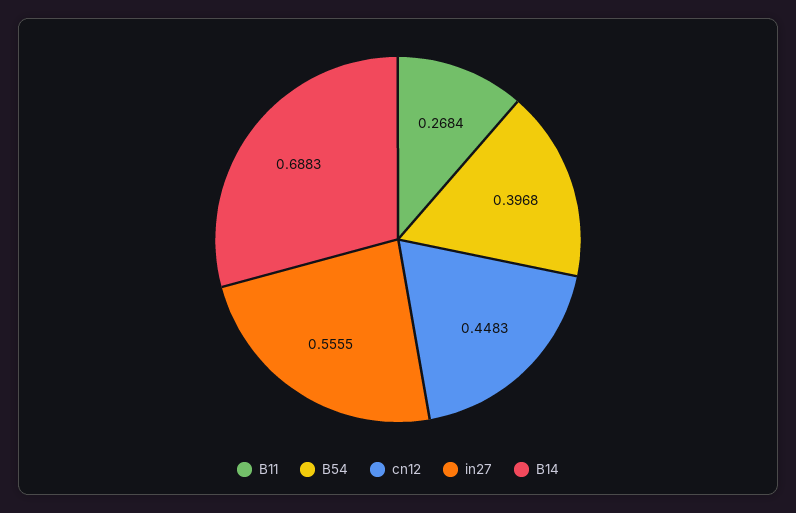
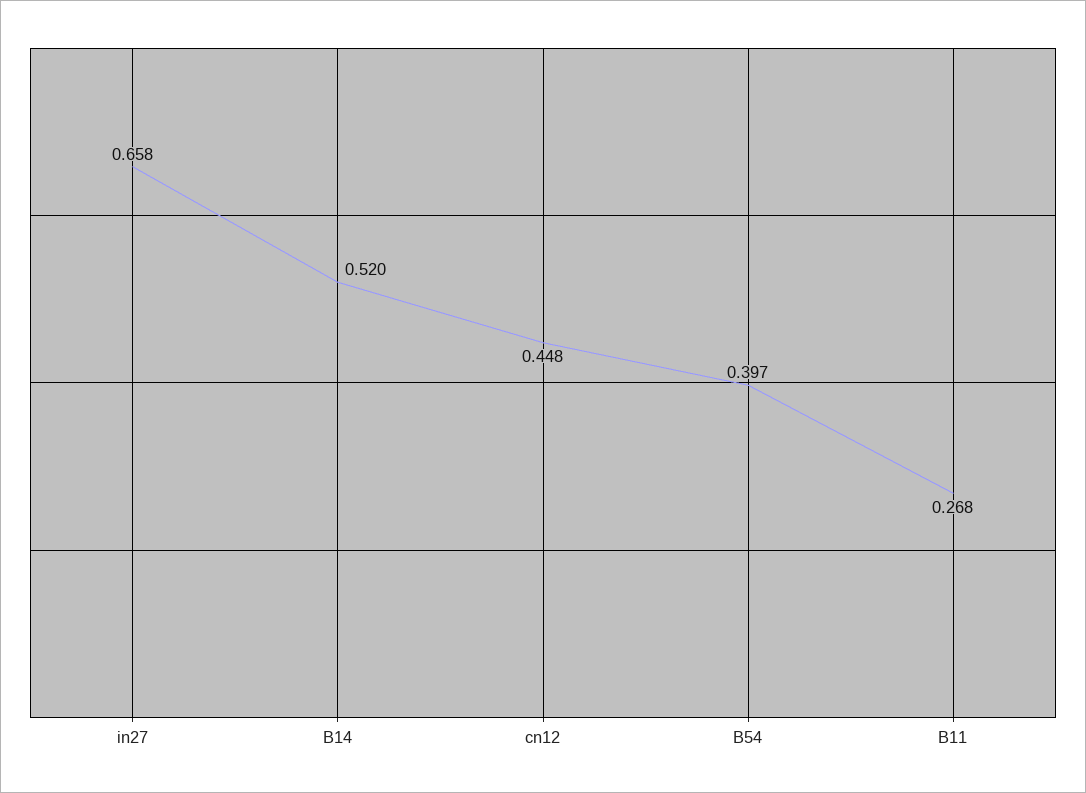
in27: 0.5555 -> 0.658
B14: 0.6883 -> 0.52

